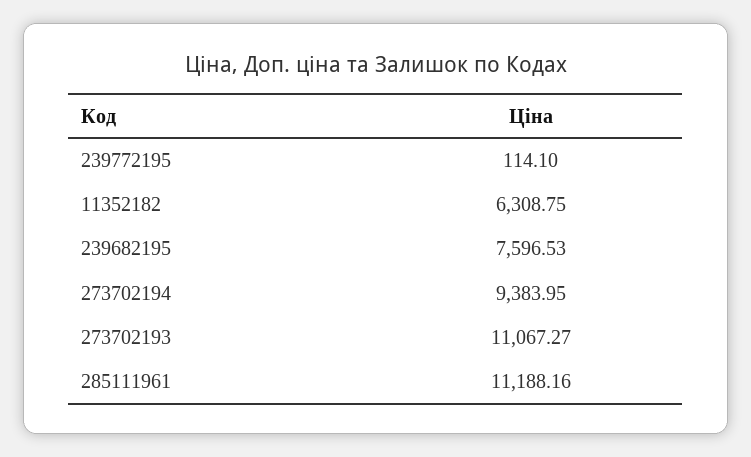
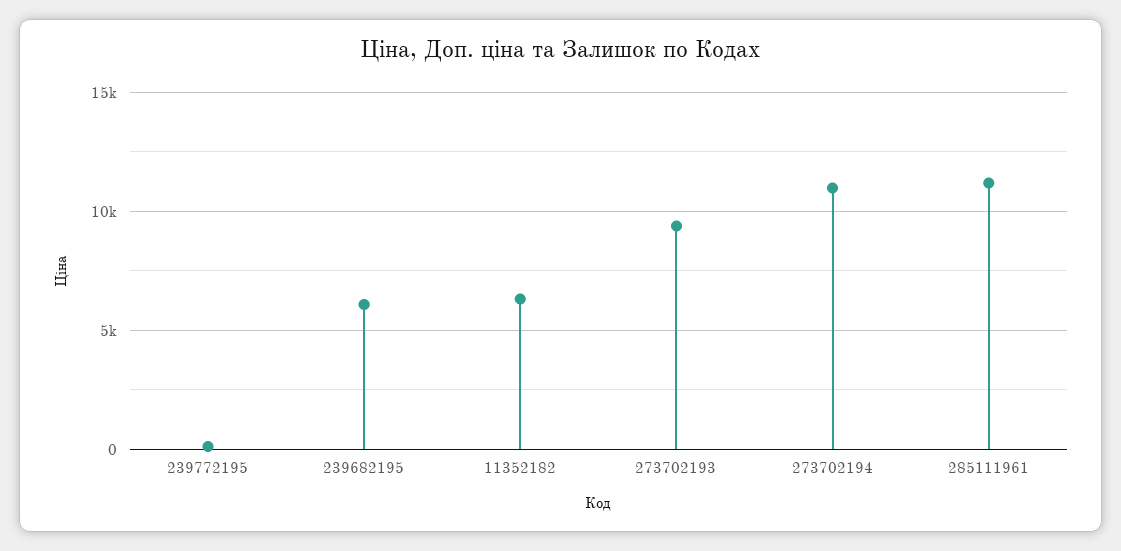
239682195: 7596.53 -> 6000
273702194: 9383.95 -> 11000
273702193: 11067.27 -> 9500

